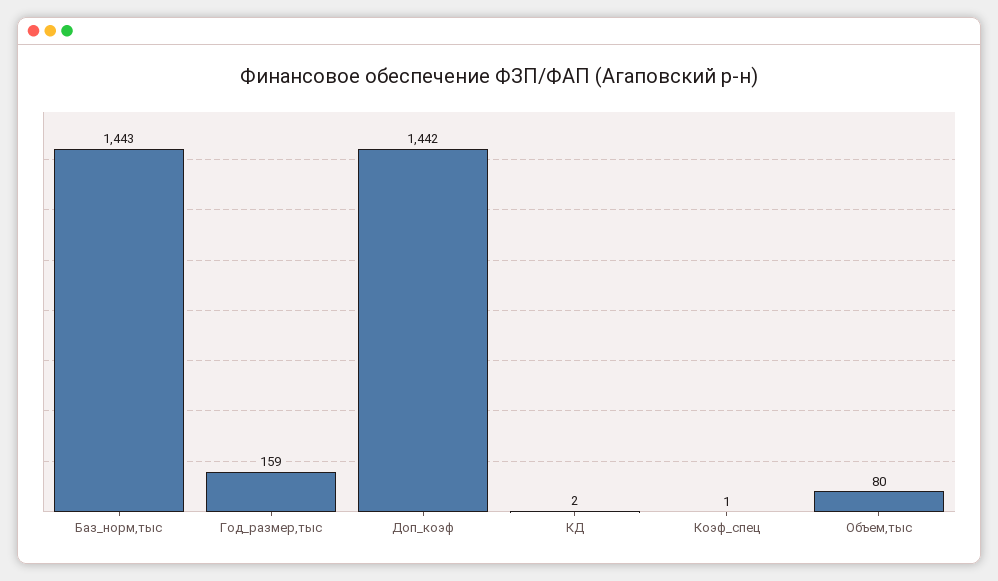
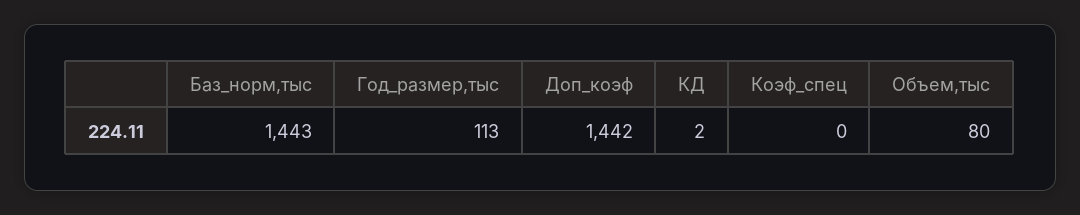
Год_размер,тыс: 159 -> 113
Коэф_спец: 1 -> 0

